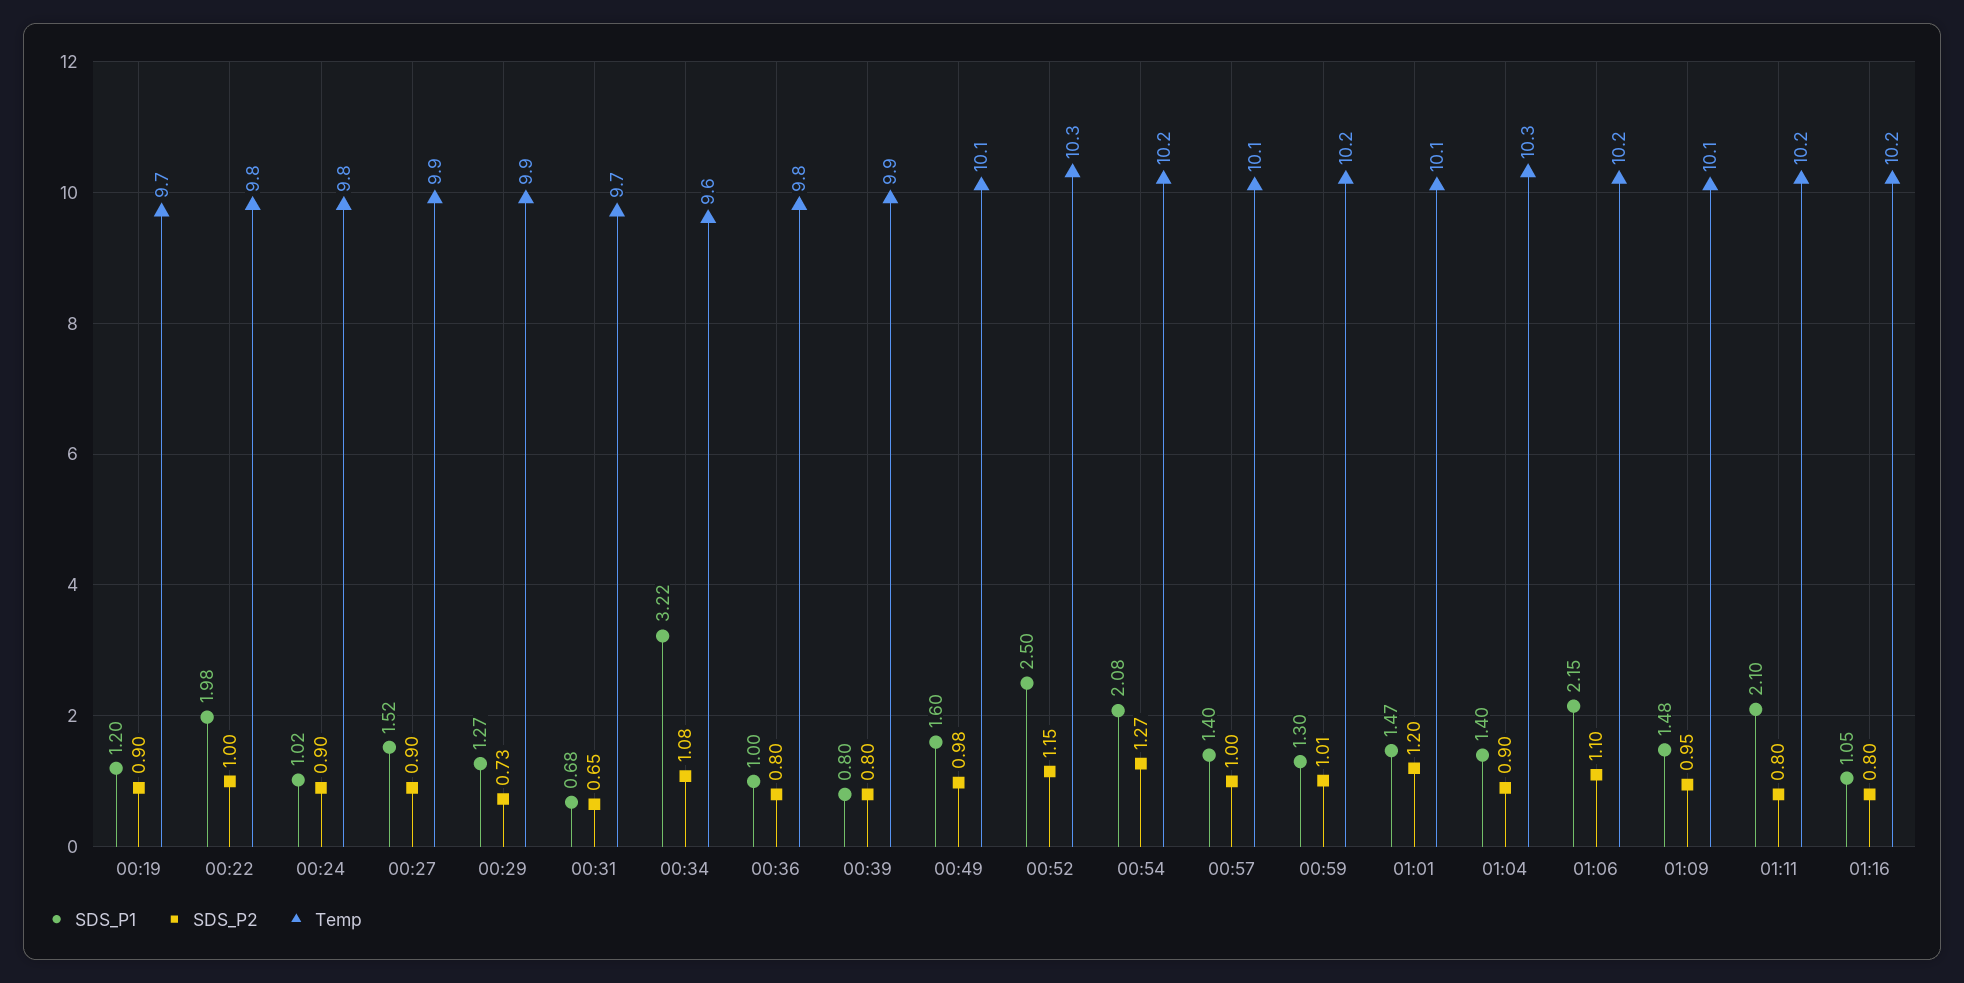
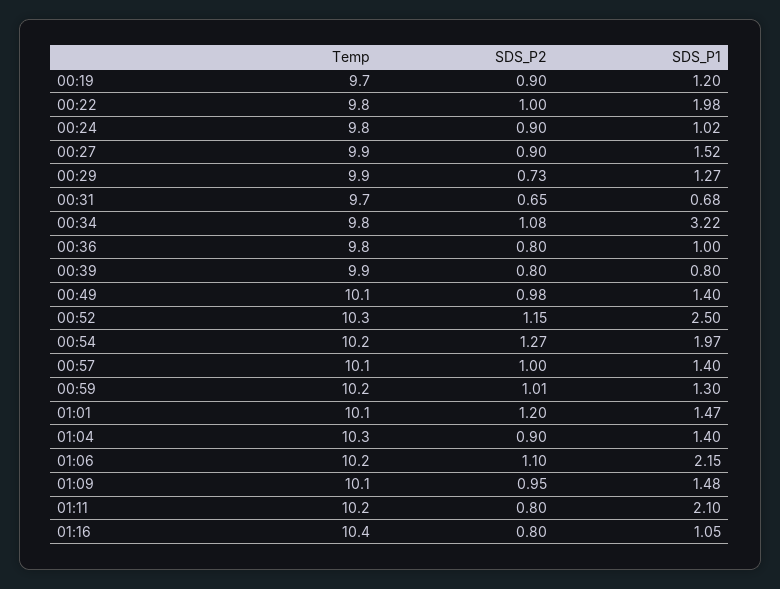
Temp, 00:34: 9.6 -> 9.8
SDS_P1, 00:49: 1.6 -> 1.4
SDS_P1, 00:54: 2.08 -> 1.97
Temp, 01:16: 10.2 -> 10.4

